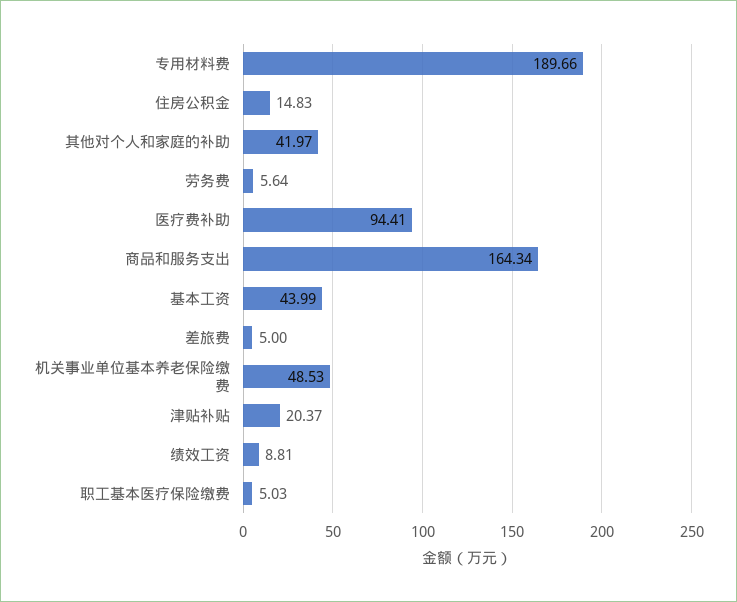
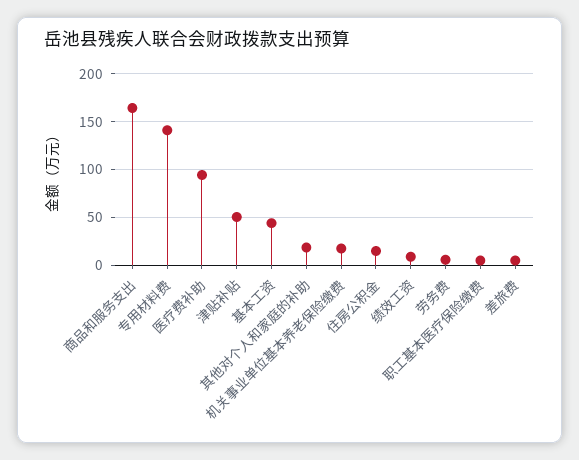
专用材料费: 189.66 -> 140
其他对个人和家庭的补助: 41.97 -> 20
机关事业单位基本养老保险缴费: 48.53 -> 20
津贴补贴: 20.37 -> 50

